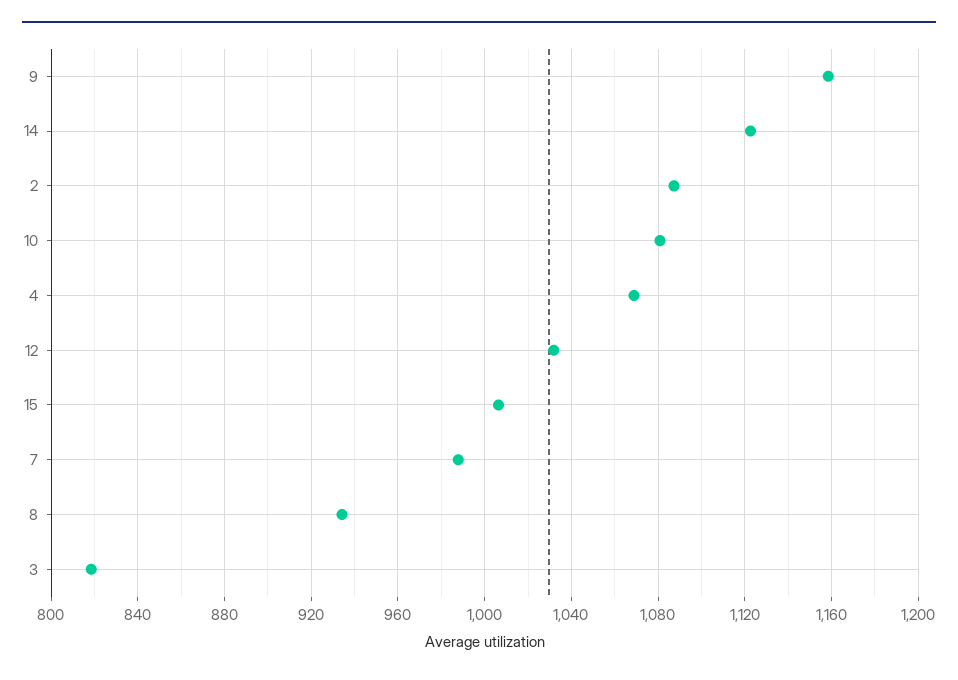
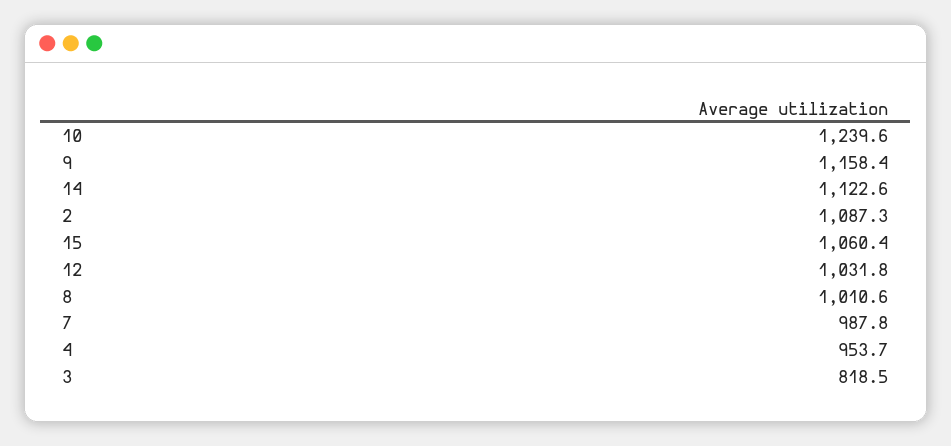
10: 1080 -> 1239.6
4: 1070 -> 953.7
15: 1005 -> 1060.4
8: 935 -> 1010.6

